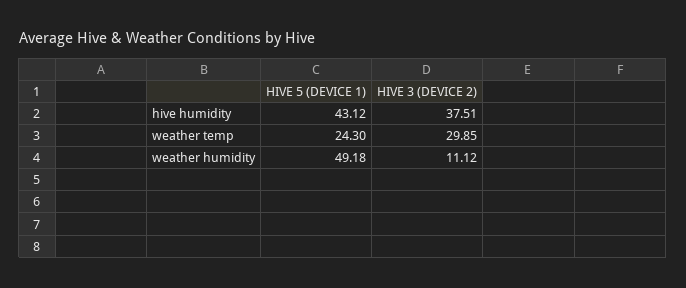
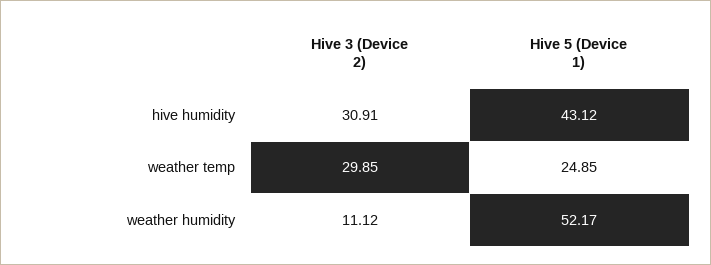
HIVE 3 (DEVICE 2), hive humidity: 37.51 -> 30.91
HIVE 5 (DEVICE 1), weather temp: 24.3 -> 24.85
HIVE 5 (DEVICE 1), weather humidity: 49.18 -> 52.17

